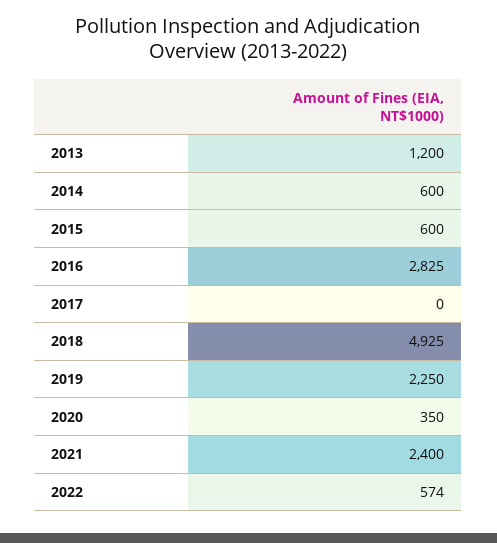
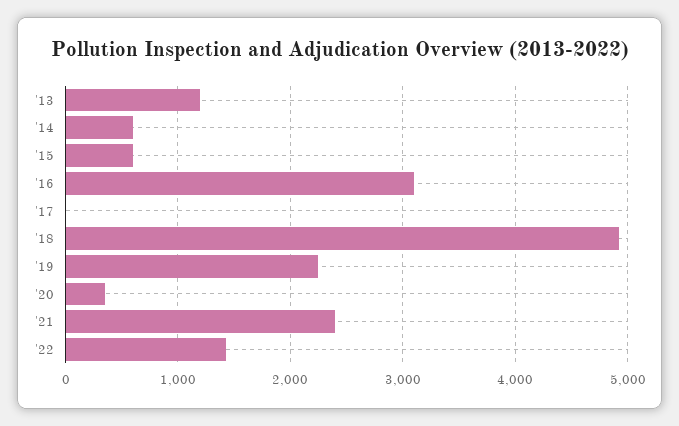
2016: 2825 -> 3100
2022: 574 -> 1400

